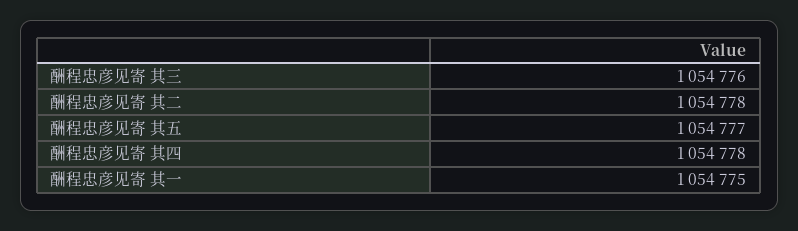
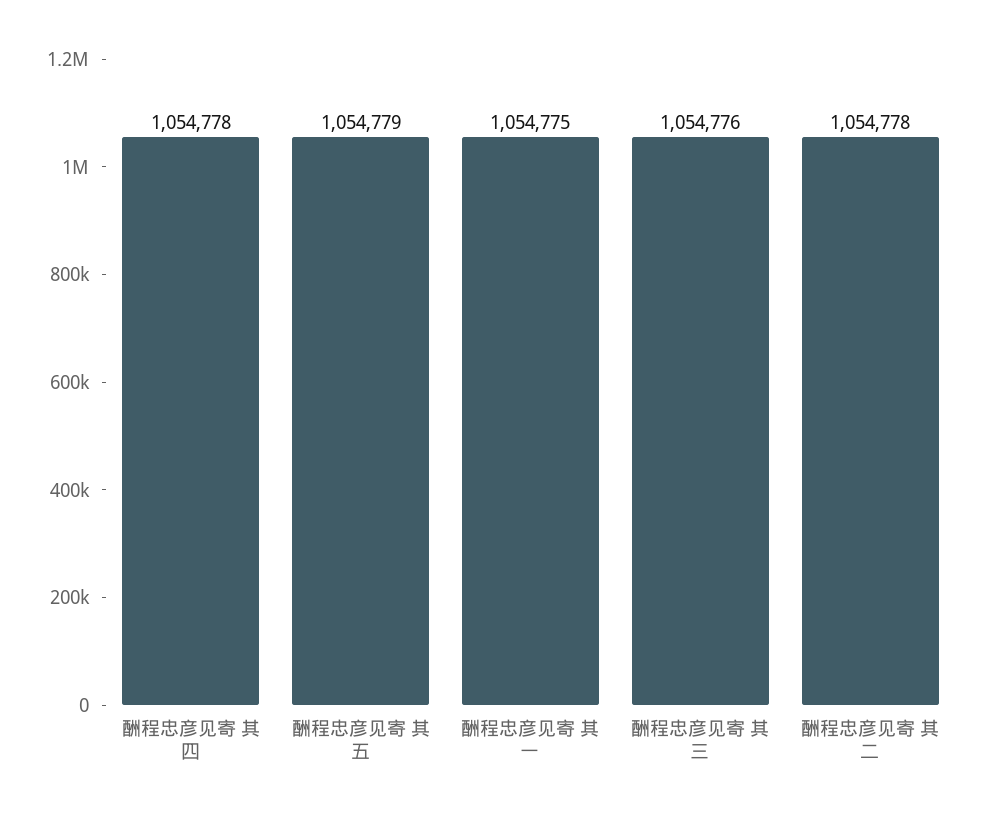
酬程忠彦见寄 其五: 1054777 -> 1054779

